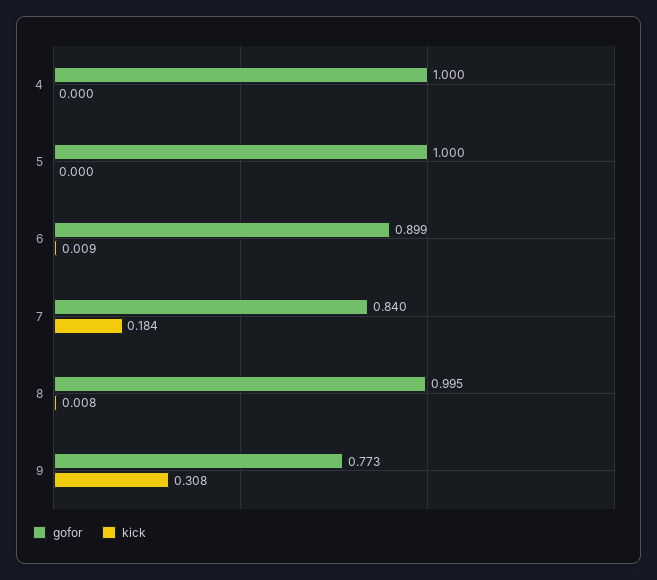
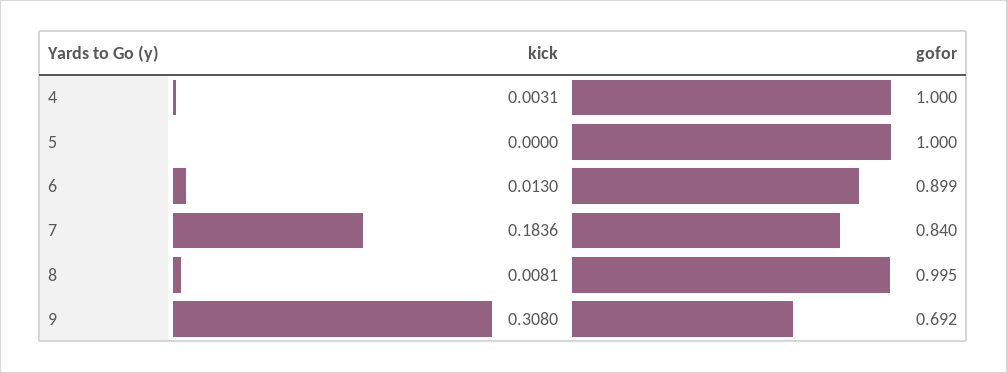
kick, 4: 0 -> 0.0031
kick, 6: 0.009 -> 0.013
gofor, 9: 0.773 -> 0.692

